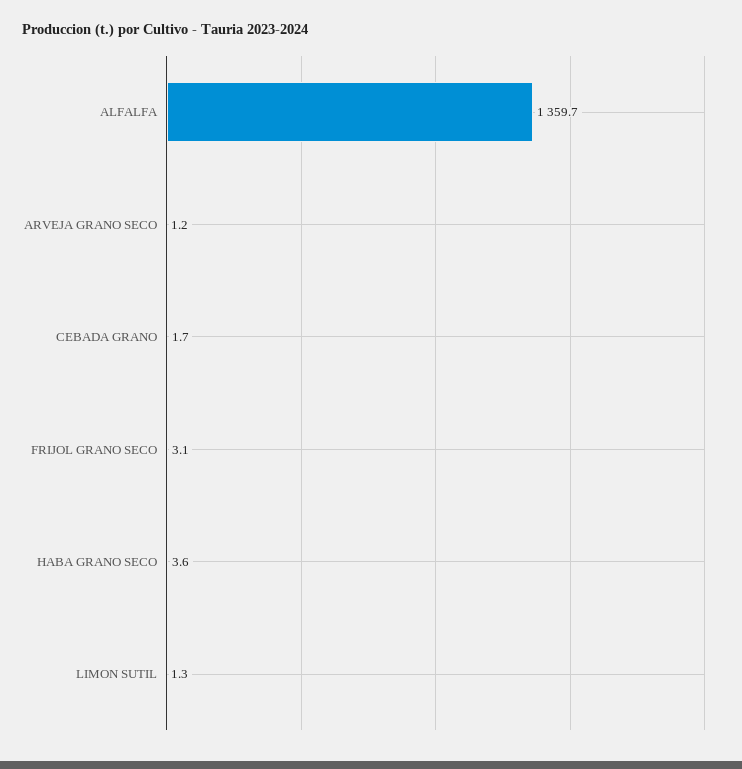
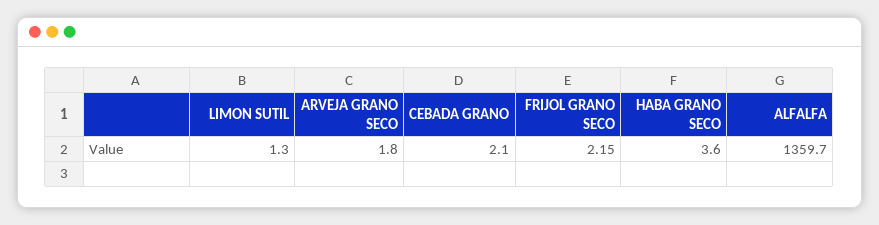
ARVEJA GRANO SECO: 1.2 -> 1.8
CEBADA GRANO: 1.7 -> 2.1
FRIJOL GRANO SECO: 3.1 -> 2.15

